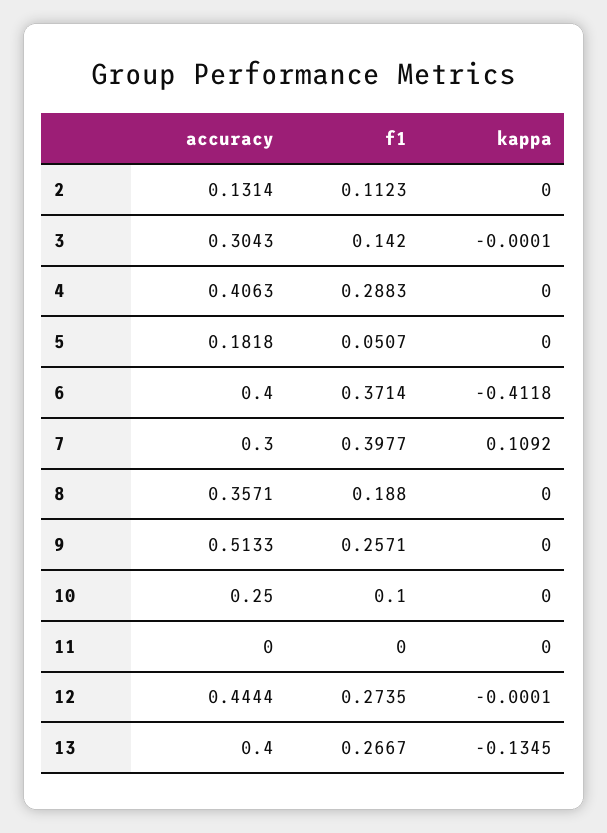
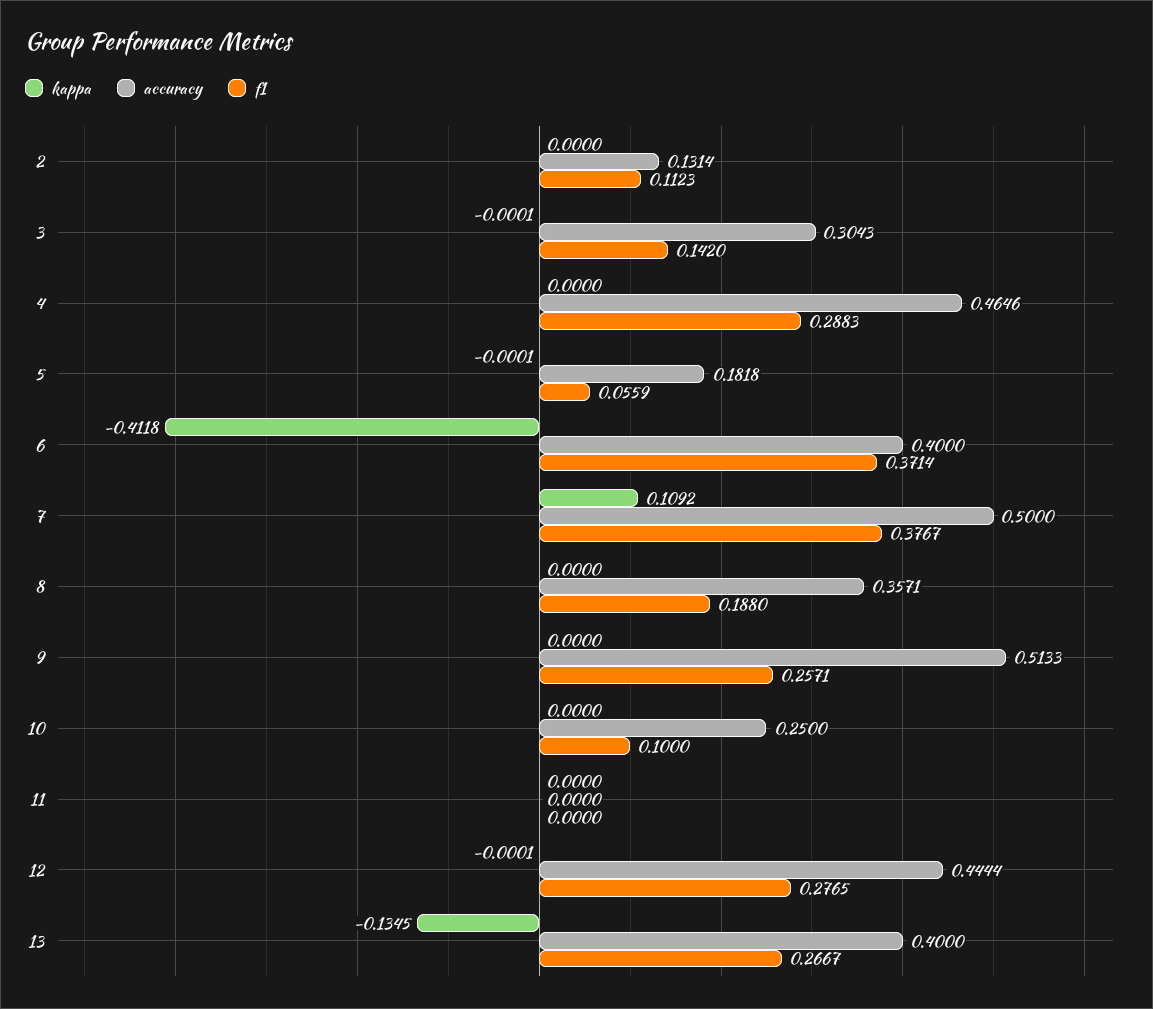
accuracy, 4: 0.4063 -> 0.4646
f1, 5: 0.0507 -> 0.0559
kappa, 5: 0 -> -0.0001
accuracy, 7: 0.3 -> 0.5
f1, 7: 0.3977 -> 0.3767
f1, 12: 0.2735 -> 0.2765

